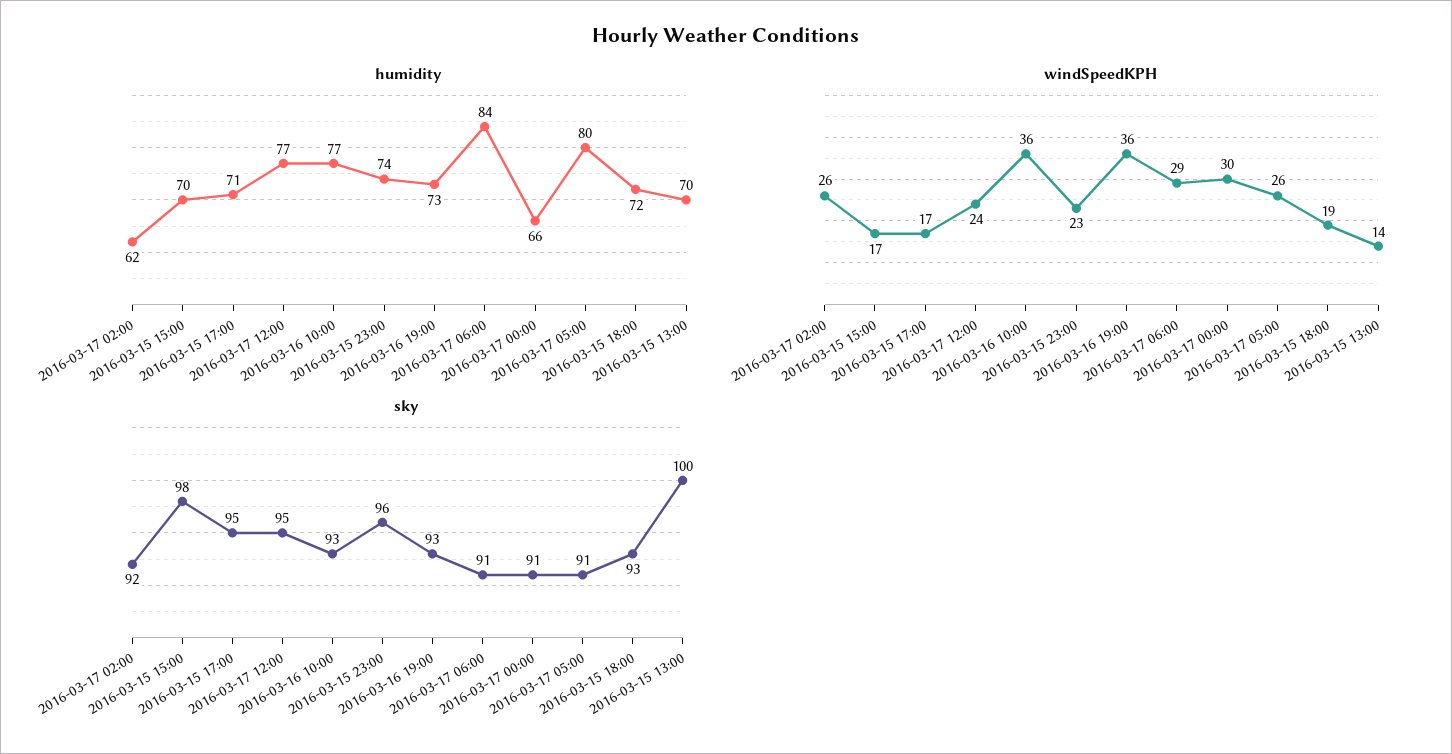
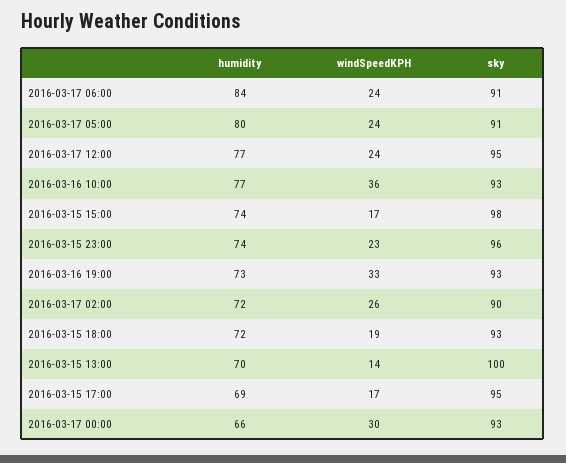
humidity, 2016-03-17 02:00: 62 -> 72
humidity, 2016-03-15 15:00: 70 -> 74
humidity, 2016-03-15 17:00: 71 -> 69
windSpeedKPH, 2016-03-16 19:00: 36 -> 33
windSpeedKPH, 2016-03-17 06:00: 29 -> 24
windSpeedKPH, 2016-03-17 05:00: 26 -> 24
sky, 2016-03-17 02:00: 92 -> 90
sky, 2016-03-17 00:00: 91 -> 93

